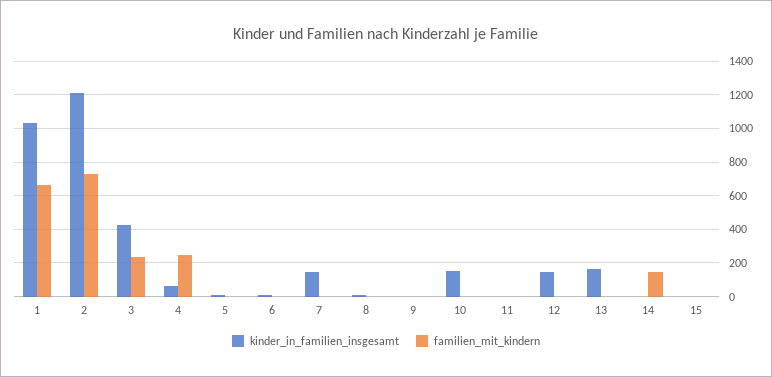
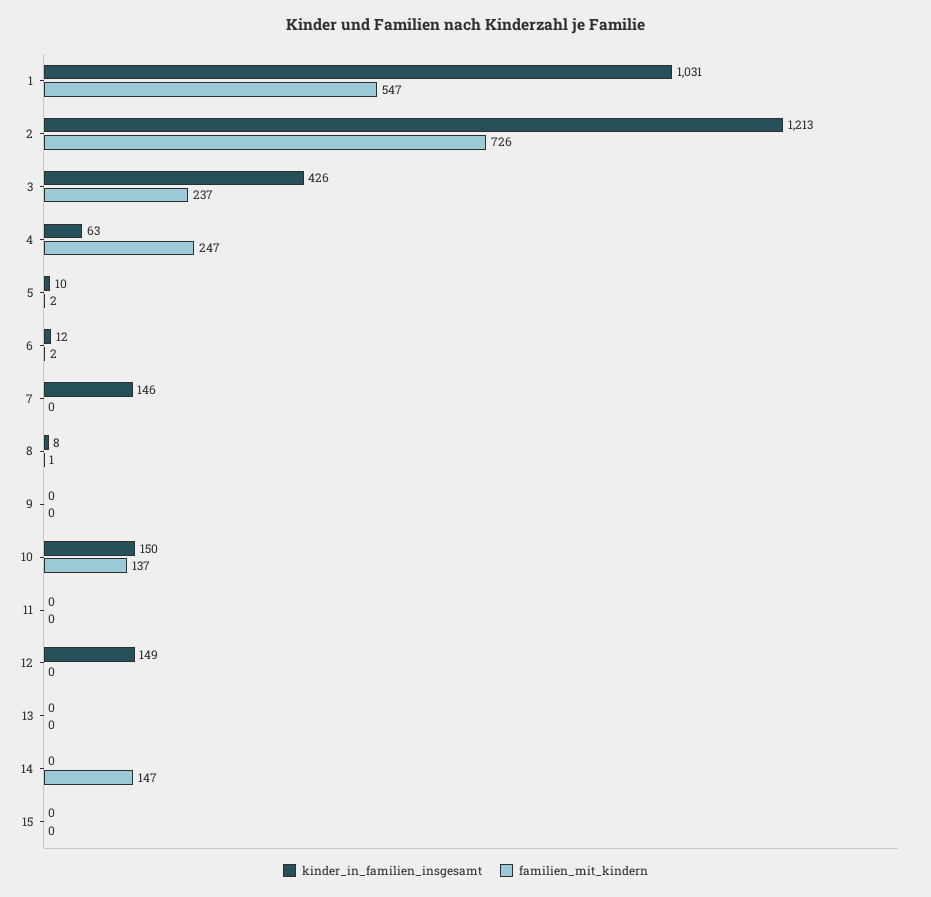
familien_mit_kindern, 1: 650 -> 547
familien_mit_kindern, 10: 0 -> 137
kinder_in_familien_insgesamt, 13: 150 -> 0

